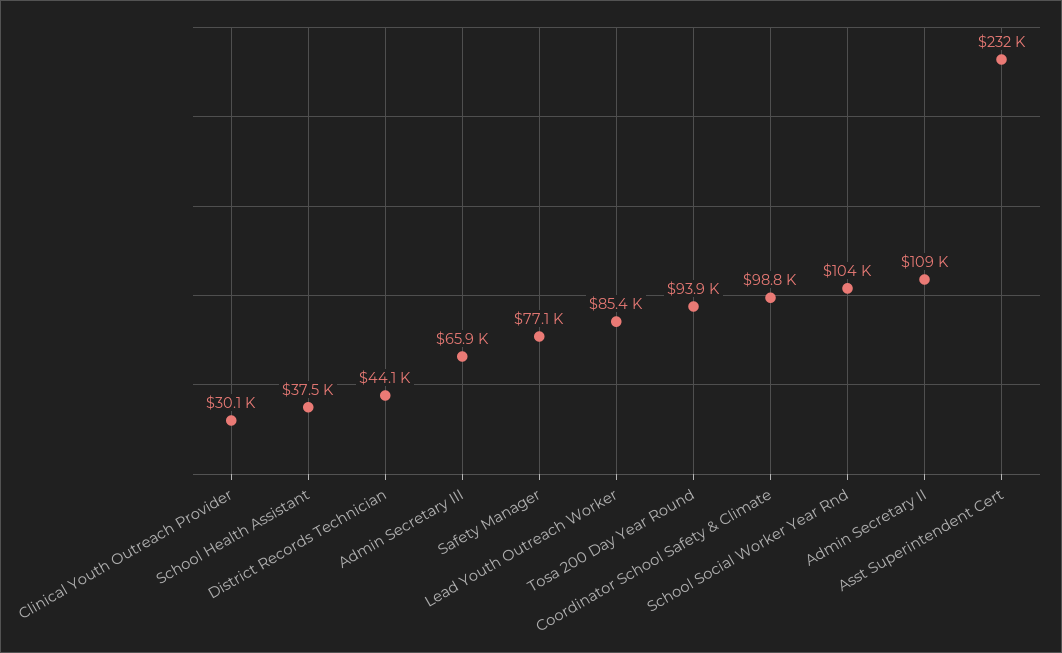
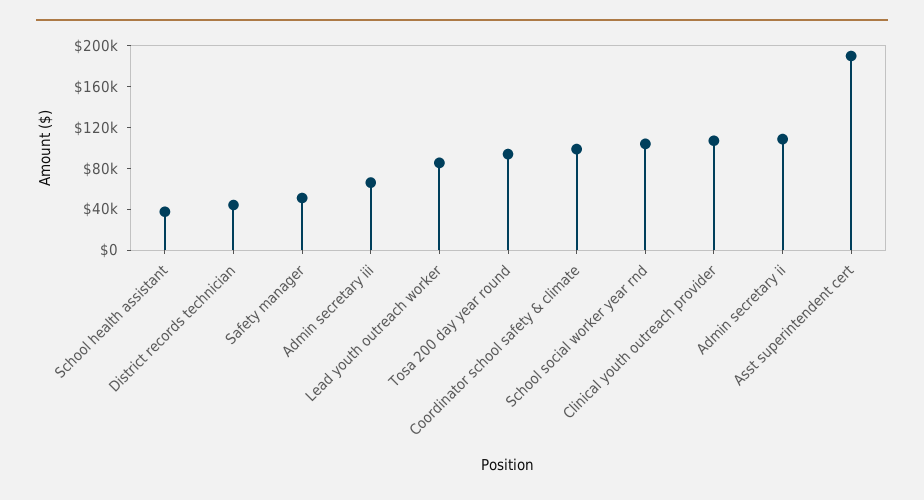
Clinical Youth Outreach Provider: 30100 -> 110000
Safety Manager: 77100 -> 50000
Asst Superintendent Cert: 232000 -> 190000

